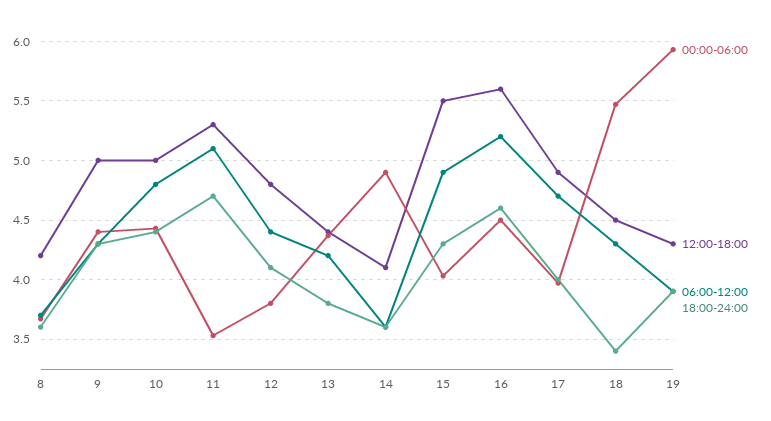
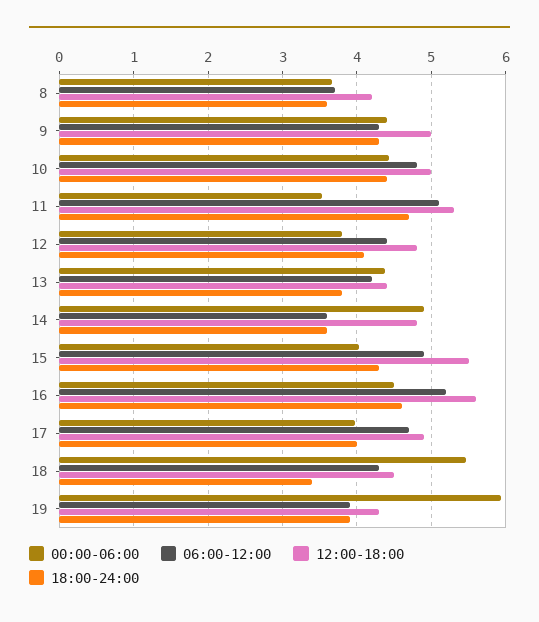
12:00-18:00, 14: 4.1 -> 4.8

